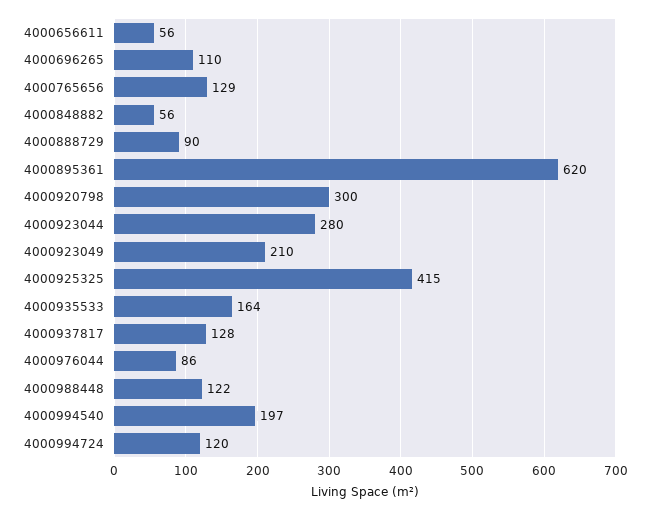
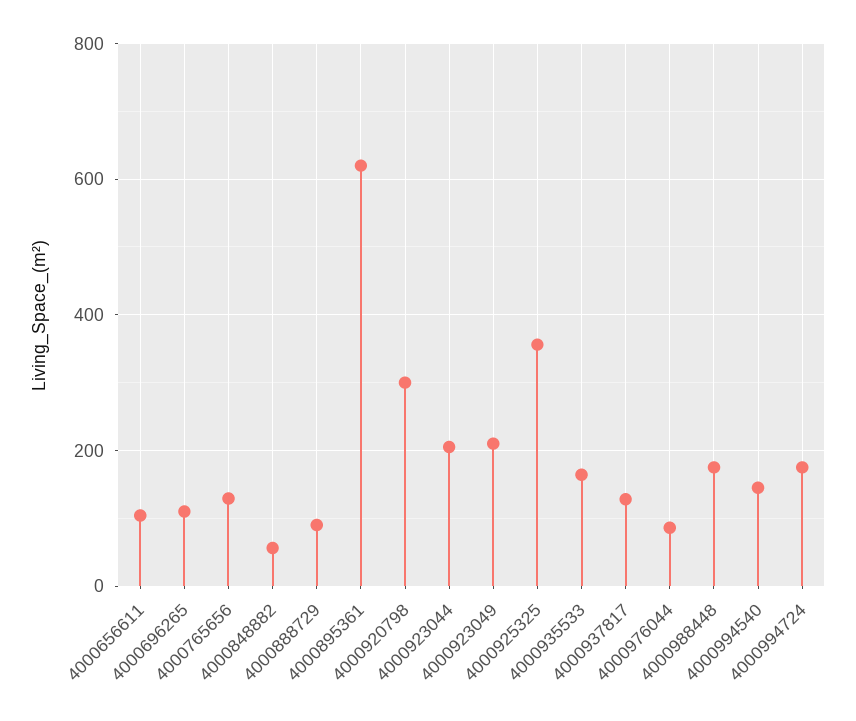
4000656611: 56 -> 100
4000923044: 280 -> 200
4000925325: 415 -> 360
4000988448: 122 -> 180
4000994540: 197 -> 140
4000994724: 120 -> 180

